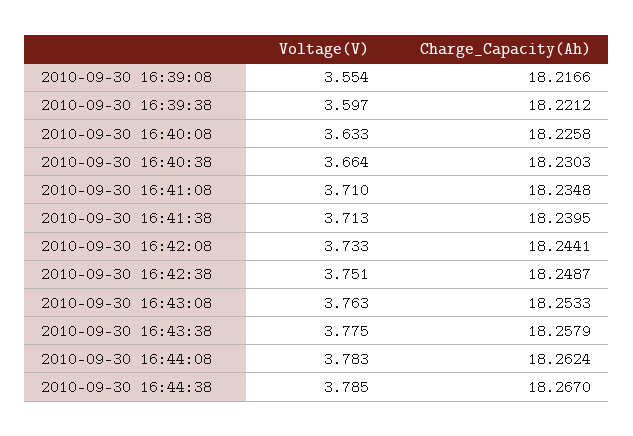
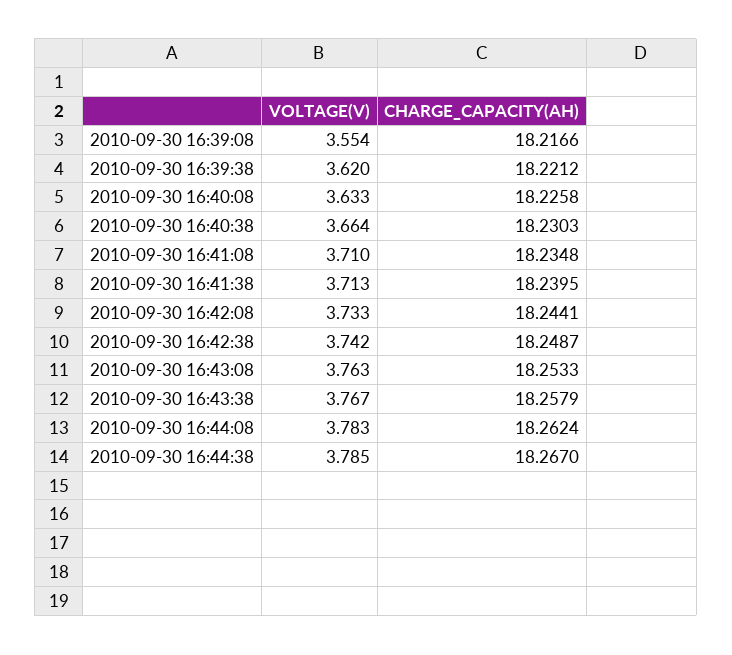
Voltage(V), 2010-09-30 16:39:38: 3.597 -> 3.62
Voltage(V), 2010-09-30 16:42:38: 3.751 -> 3.742
Voltage(V), 2010-09-30 16:43:38: 3.775 -> 3.767

